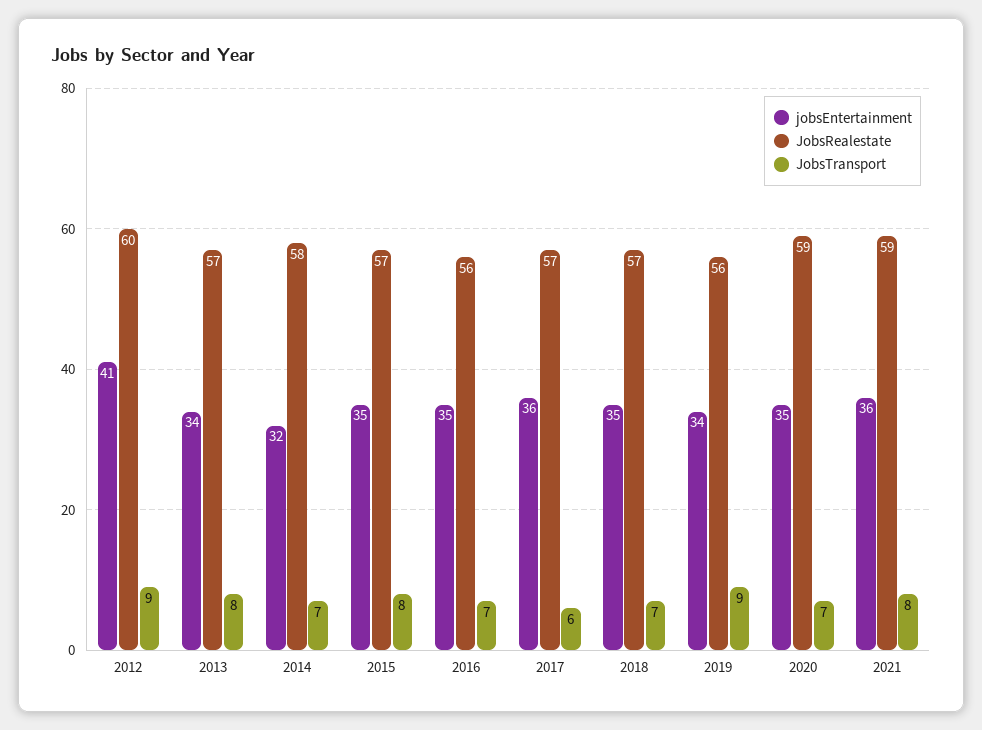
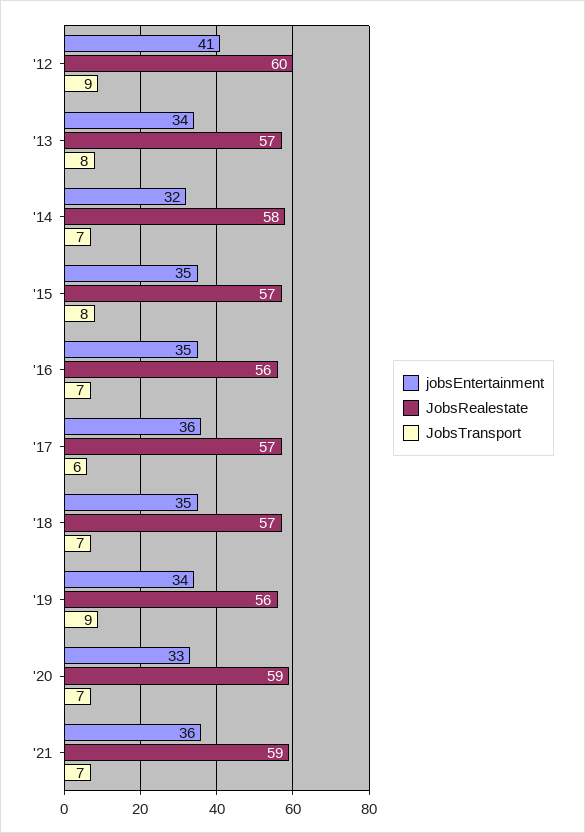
jobsEntertainment, 2020: 35 -> 33
JobsTransport, 2021: 8 -> 7

